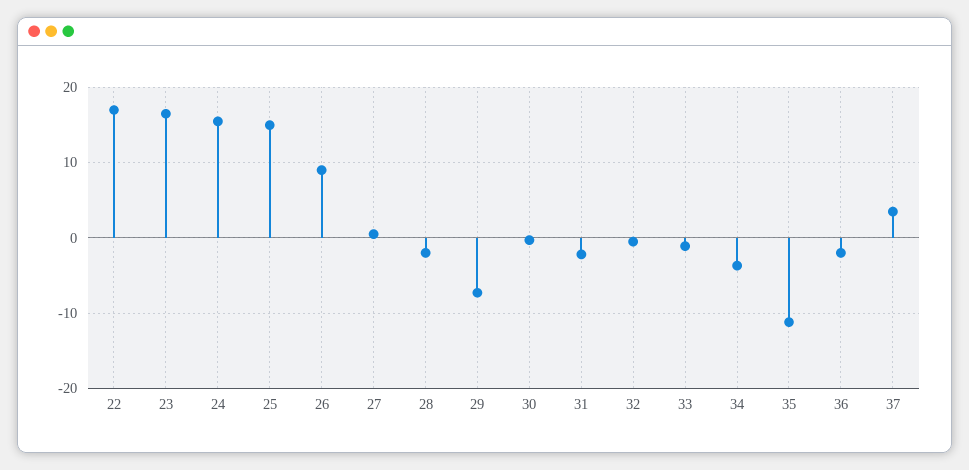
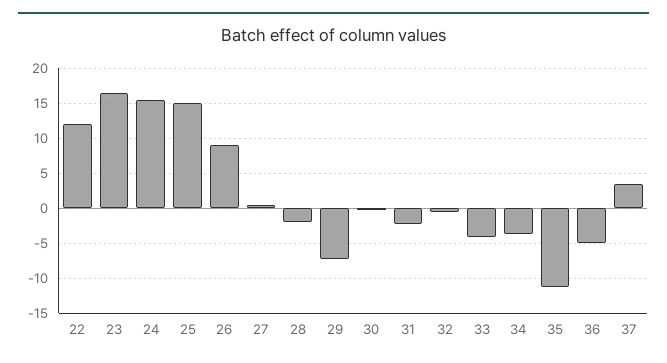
22: 17 -> 12
33: -1 -> -4
36: -2 -> -5

